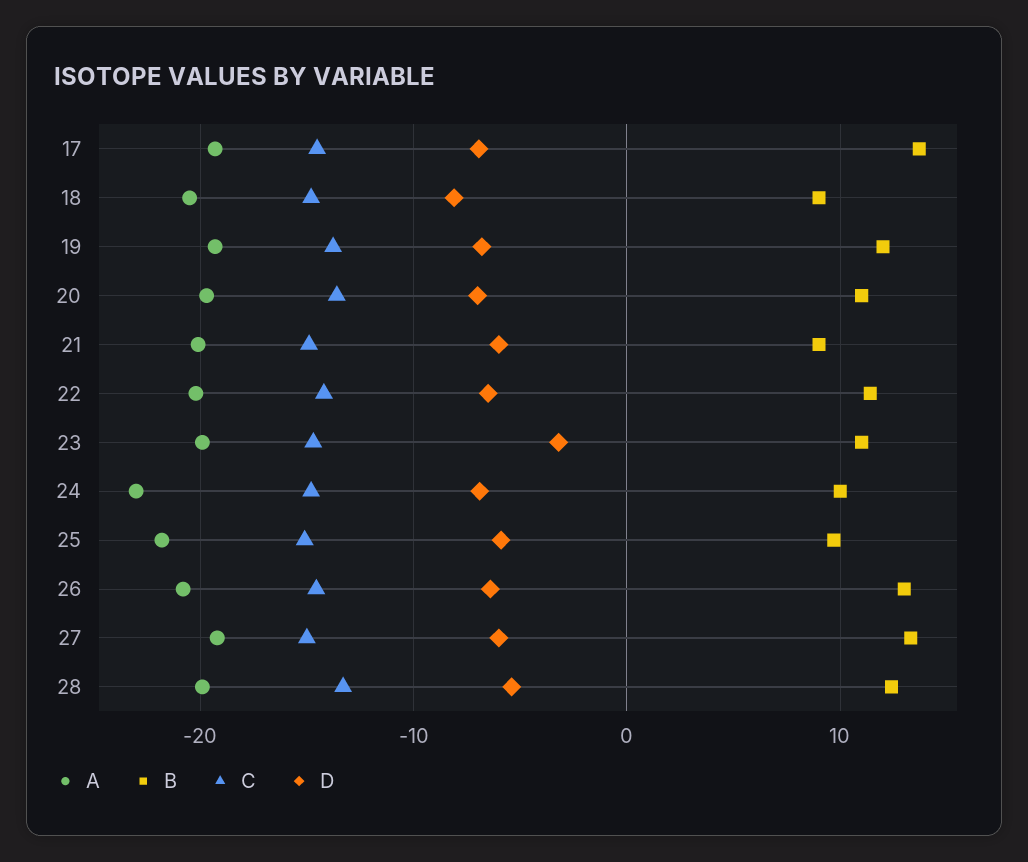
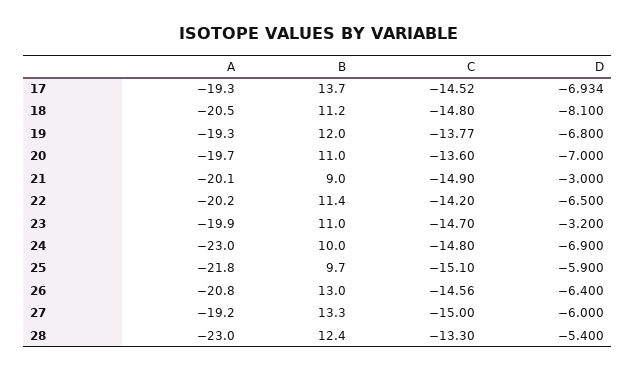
B, 18: 9 -> 11.2
D, 21: -6 -> -3
A, 28: -20 -> -23

